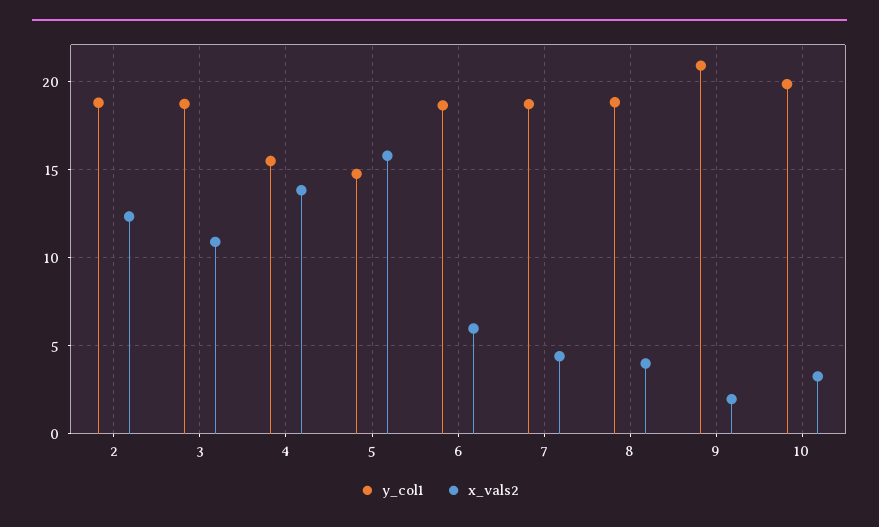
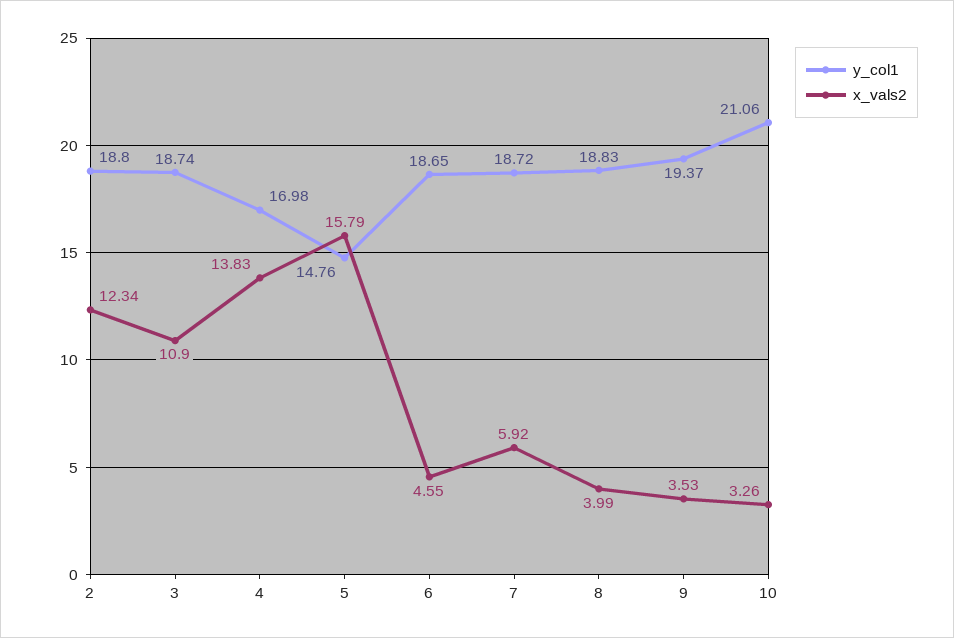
y_col1, 4: 15.5 -> 16.98
x_vals2, 6: 6 -> 4.55
x_vals2, 7: 4.5 -> 5.92
y_col1, 9: 21 -> 19.37
x_vals2, 9: 2 -> 3.53
y_col1, 10: 20 -> 21.06

